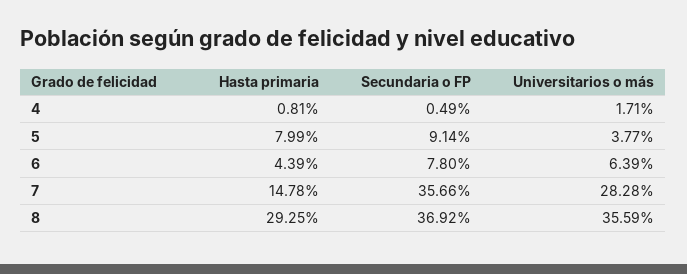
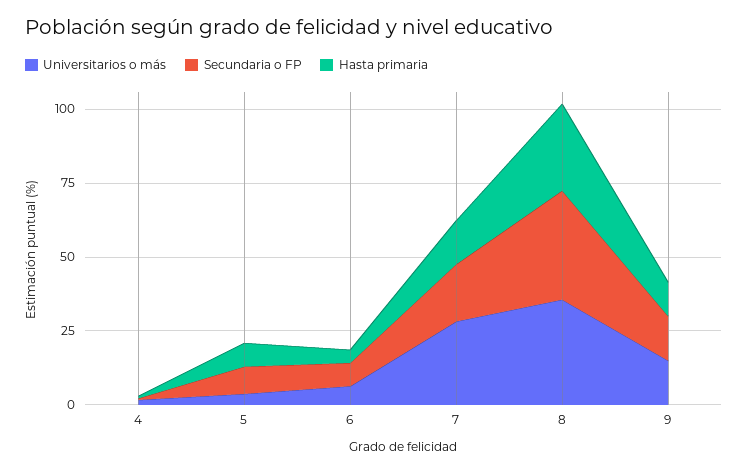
Secundaria o FP, 7: 35.66 -> 20
Universitarios o más, 9: none -> 15
Secundaria o FP, 9: none -> 15
Hasta primaria, 9: none -> 10

